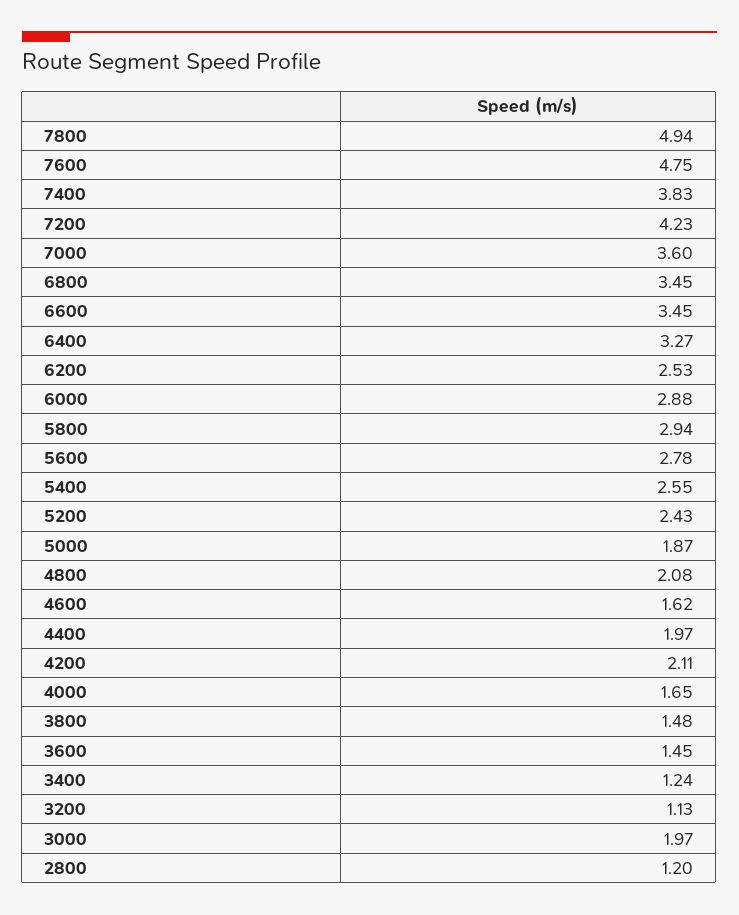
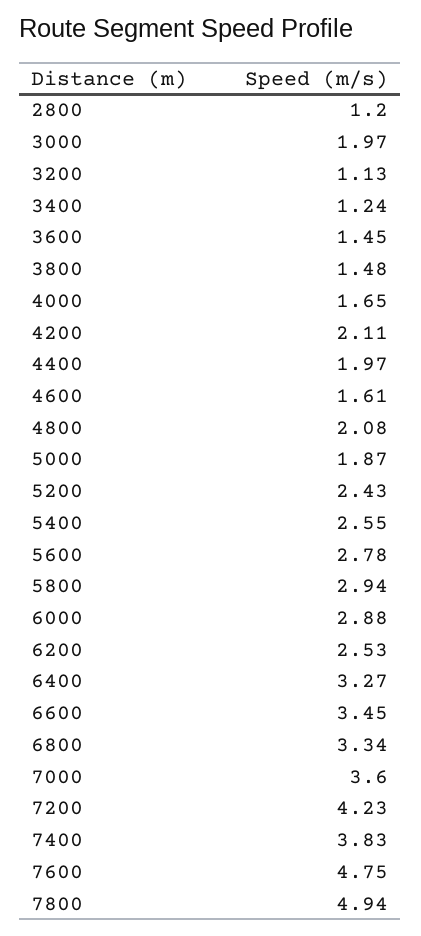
6800: 3.45 -> 3.34
4600: 1.62 -> 1.61

